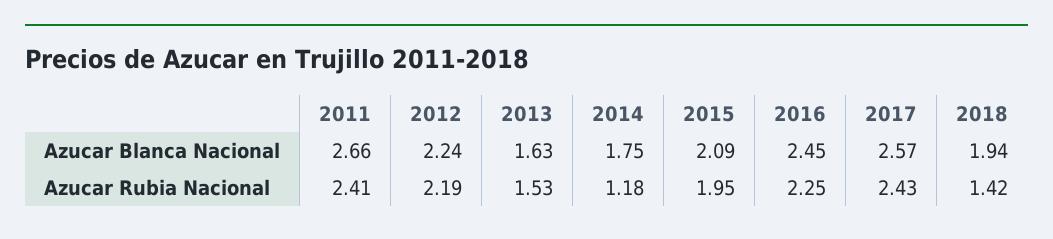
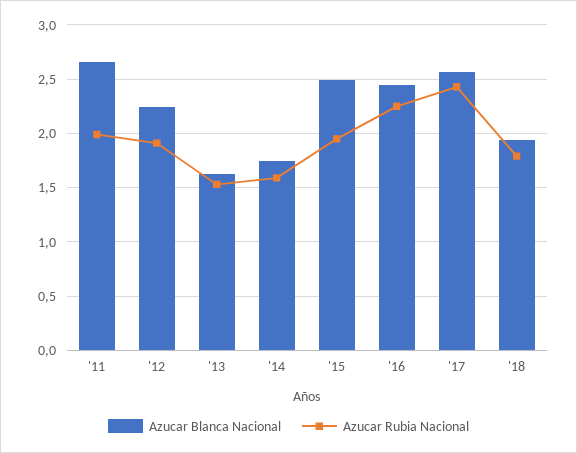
Azucar Blanca Nacional, 2015: 2.09 -> 2.5
Azucar Rubia Nacional, 2011: 2.41 -> 2
Azucar Rubia Nacional, 2012: 2.19 -> 1.9
Azucar Rubia Nacional, 2014: 1.18 -> 1.6
Azucar Rubia Nacional, 2018: 1.42 -> 1.8

